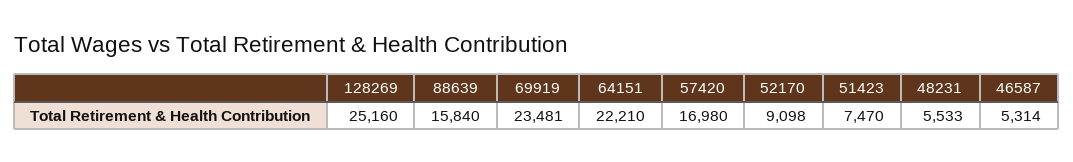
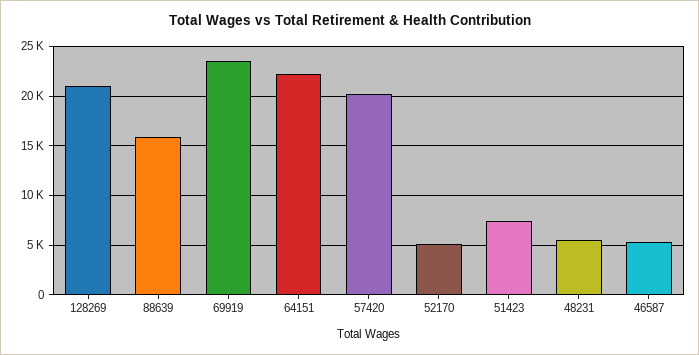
128269: 25160 -> 21000
57420: 16980 -> 20000
52170: 9098 -> 5000

